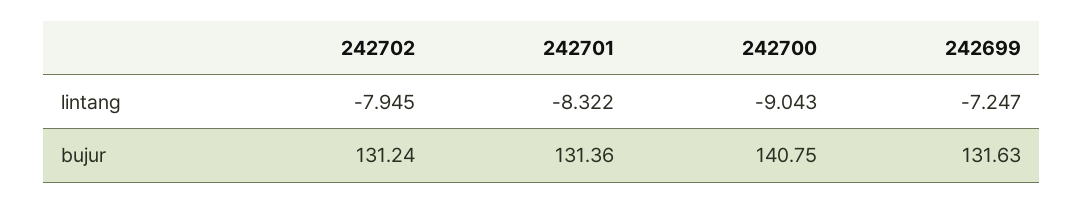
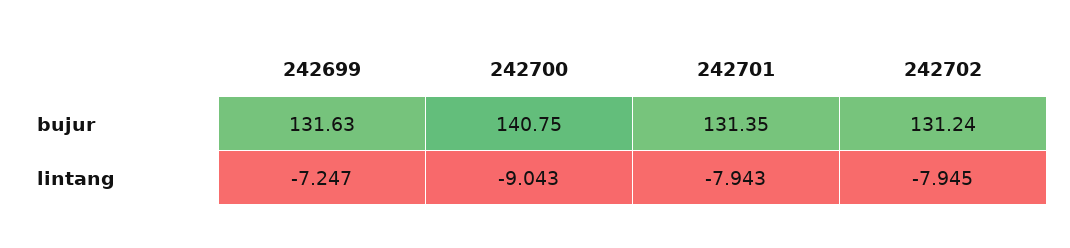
242701, lintang: -8.322 -> -7.943
242701, bujur: 131.36 -> 131.35

